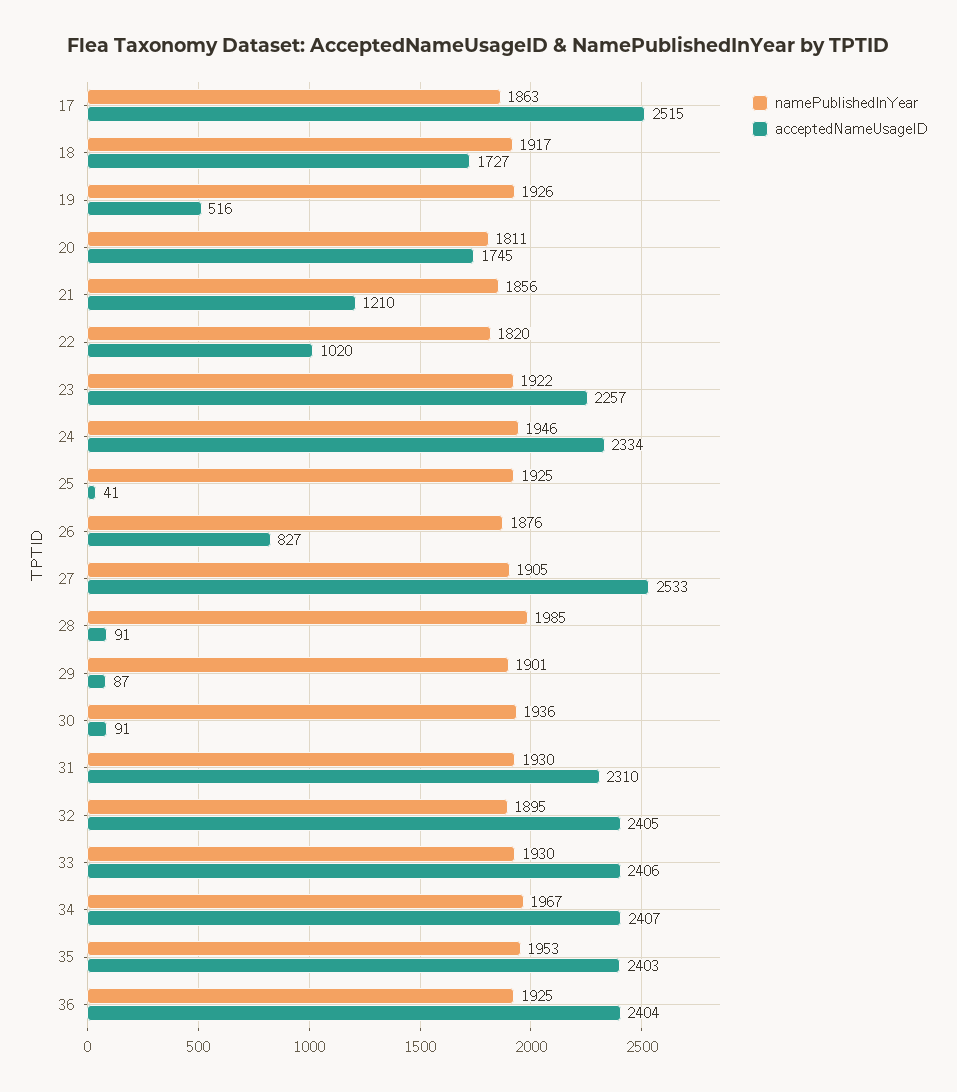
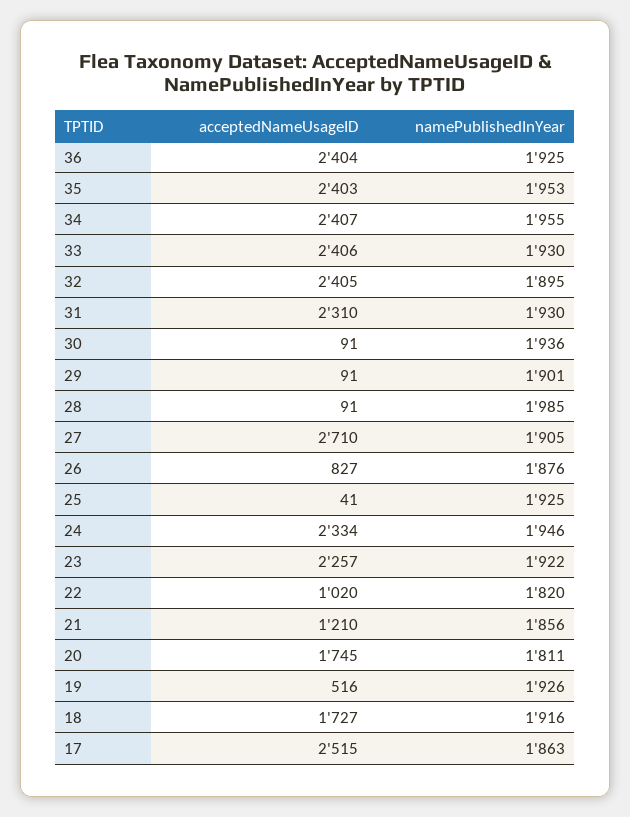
namePublishedInYear, 18: 1917 -> 1916
acceptedNameUsageID, 27: 2533 -> 2710
acceptedNameUsageID, 29: 87 -> 91
namePublishedInYear, 34: 1967 -> 1955

